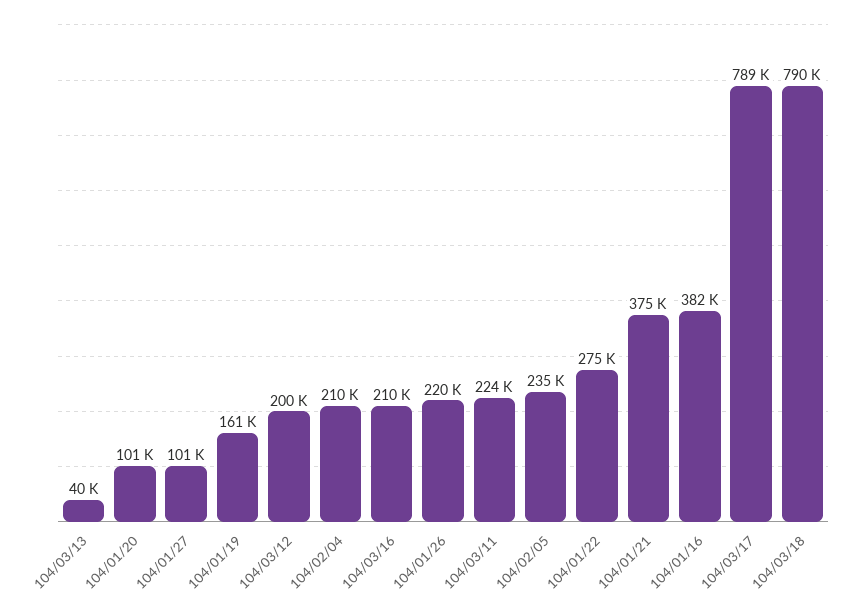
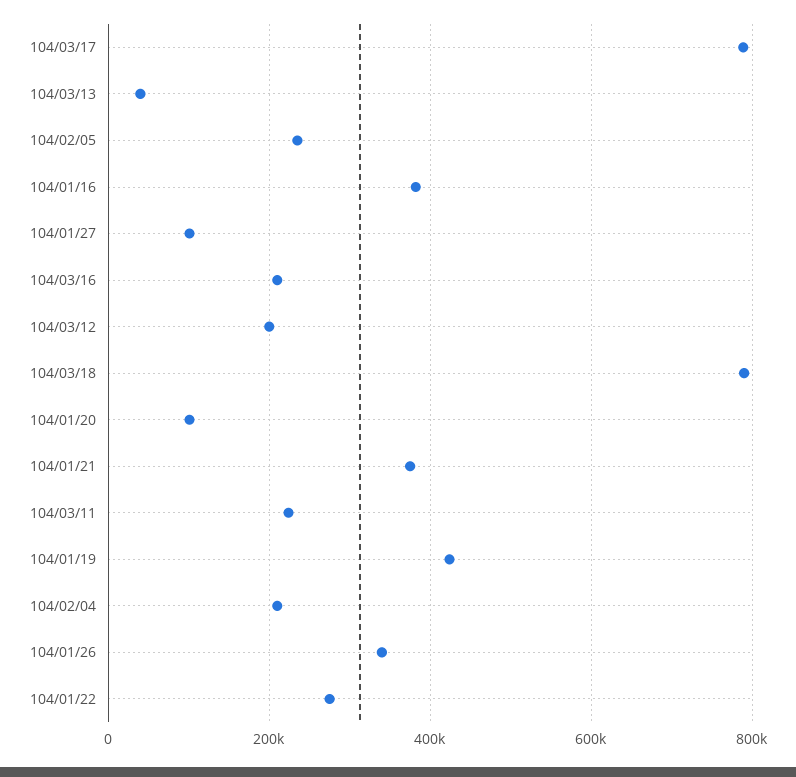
104/01/19: 161000 -> 420000
104/01/26: 220000 -> 340000

